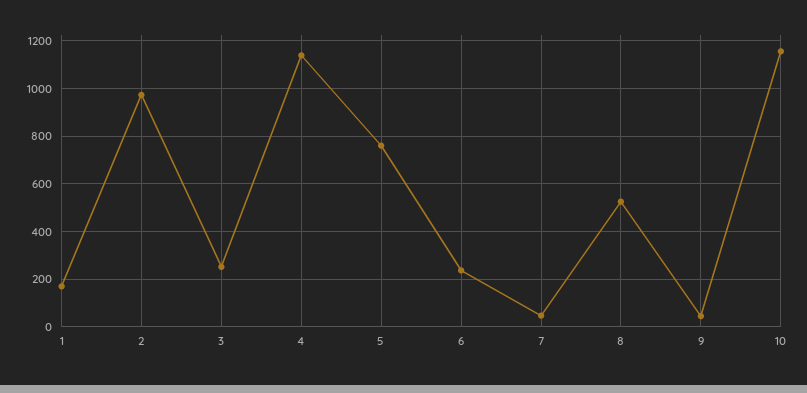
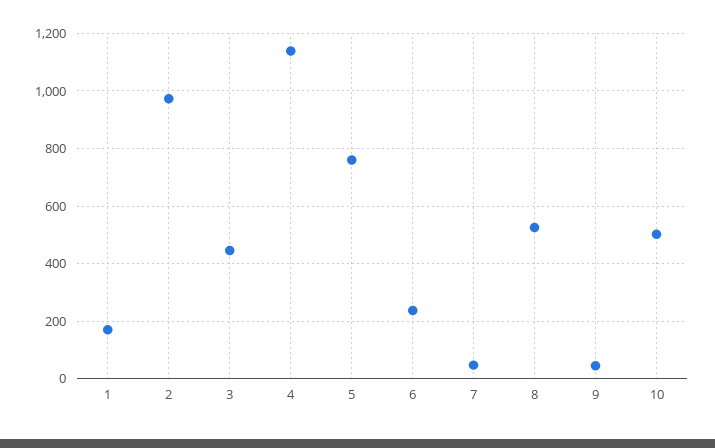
3: 250 -> 450
10: 1150 -> 500

